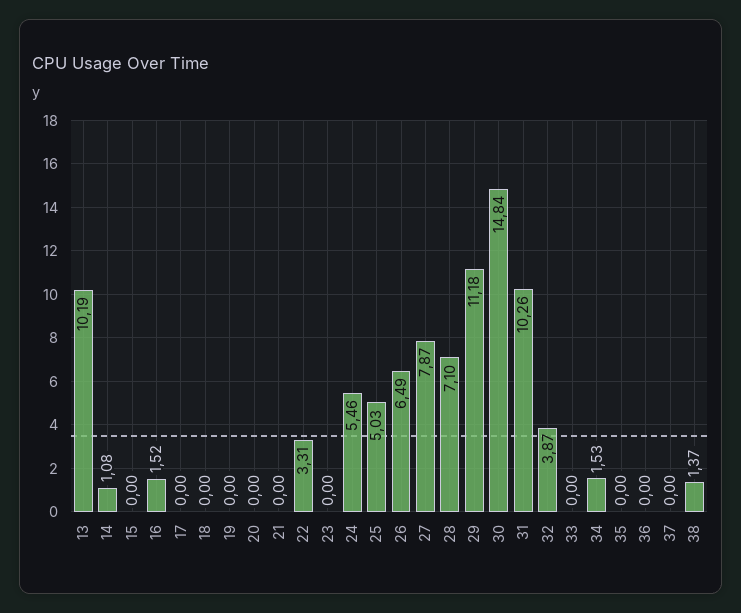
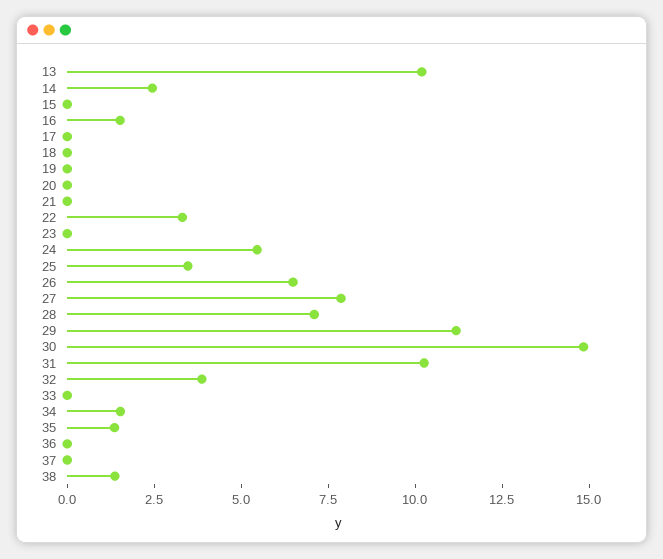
14: 1.08 -> 2.5
25: 5.03 -> 3.5
35: 0 -> 1.5

